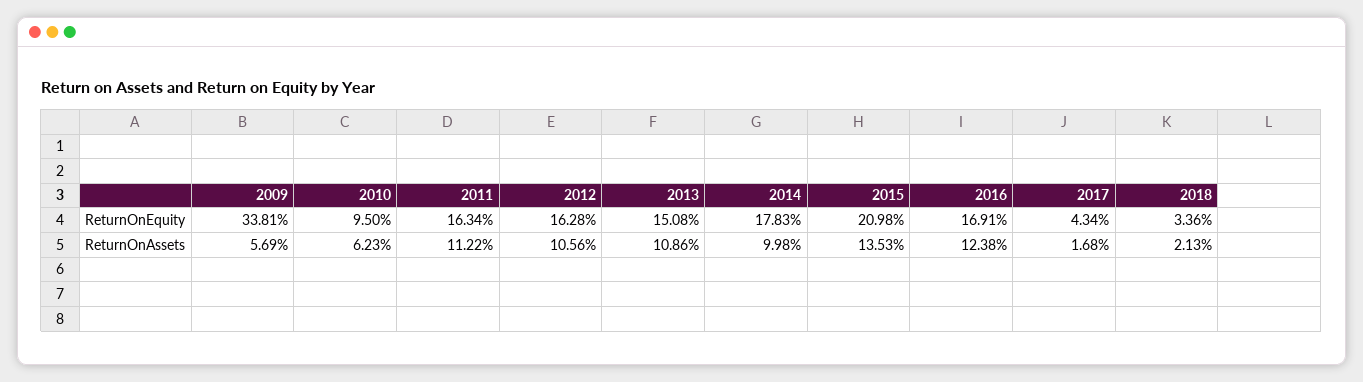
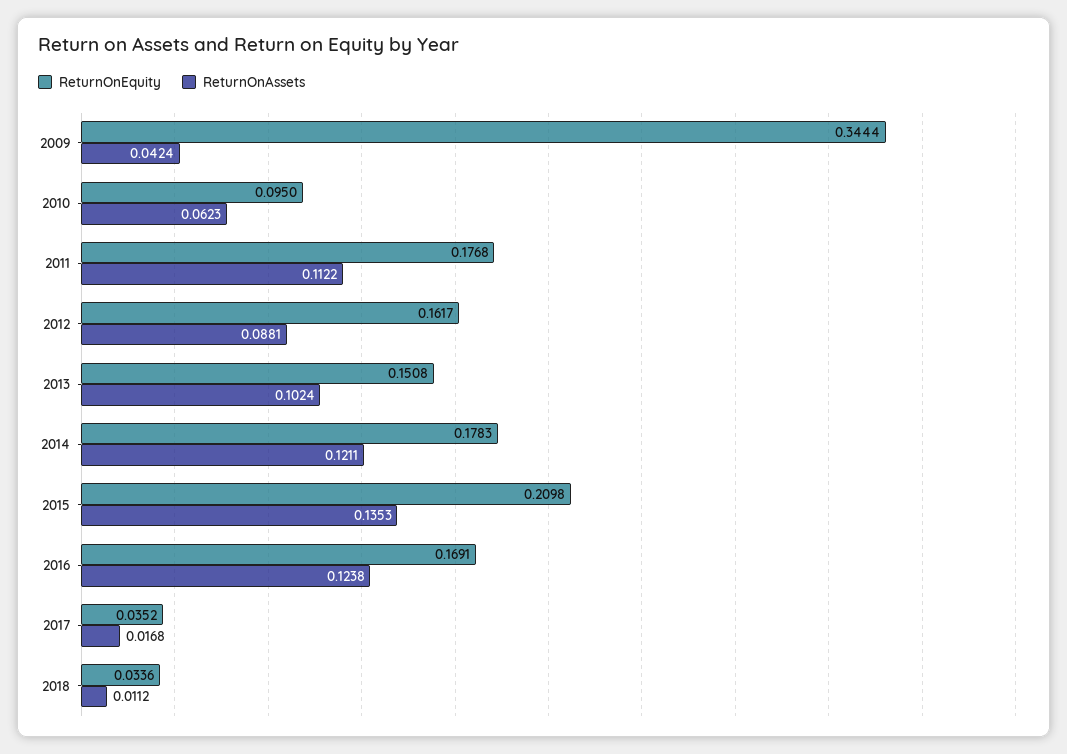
ReturnOnEquity, 2009: 0.3381 -> 0.3444
ReturnOnEquity, 2011: 0.1634 -> 0.1768
ReturnOnEquity, 2012: 0.1628 -> 0.1617
ReturnOnEquity, 2017: 0.0434 -> 0.0352
ReturnOnAssets, 2009: 0.0569 -> 0.0424
ReturnOnAssets, 2012: 0.1056 -> 0.0881
ReturnOnAssets, 2013: 0.1086 -> 0.1024
ReturnOnAssets, 2014: 0.0998 -> 0.1211
ReturnOnAssets, 2018: 0.0213 -> 0.0112

